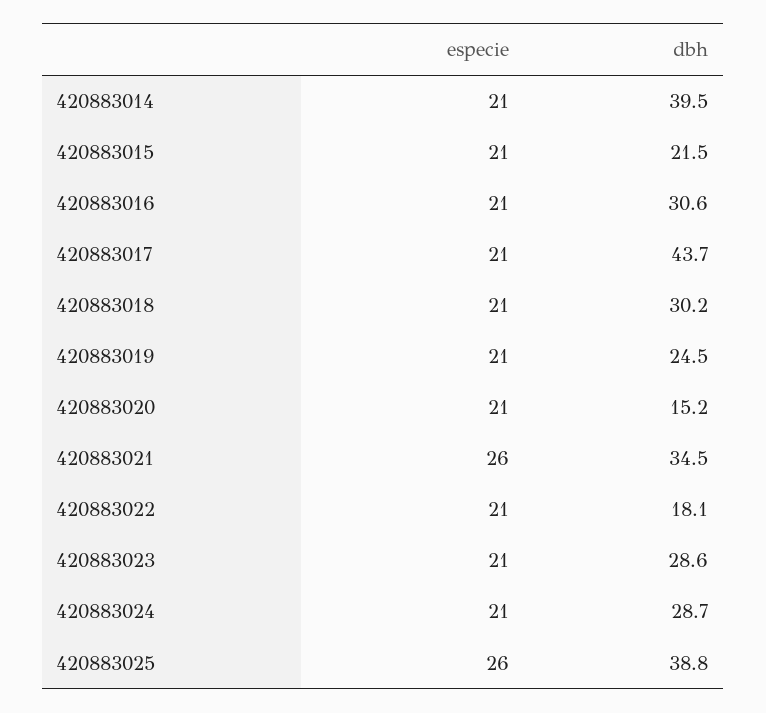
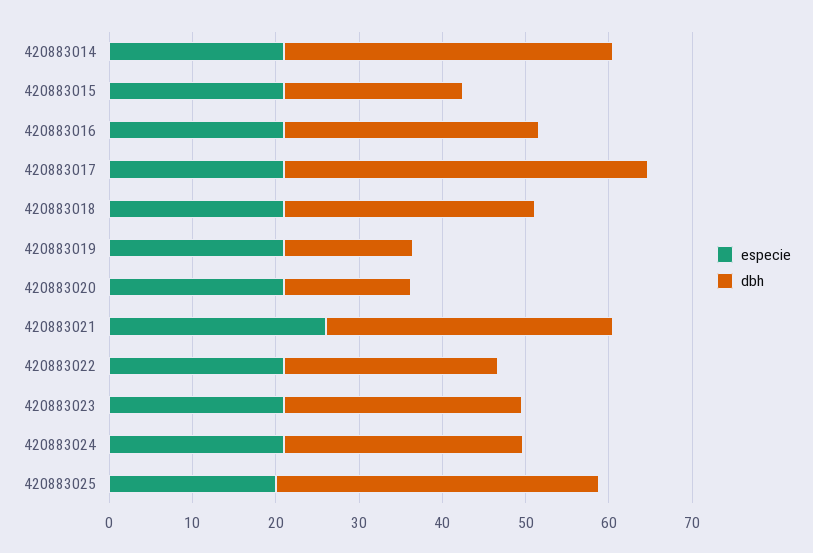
dbh, 420883019: 24.5 -> 16
dbh, 420883022: 18.1 -> 26
especie, 420883025: 26 -> 20

